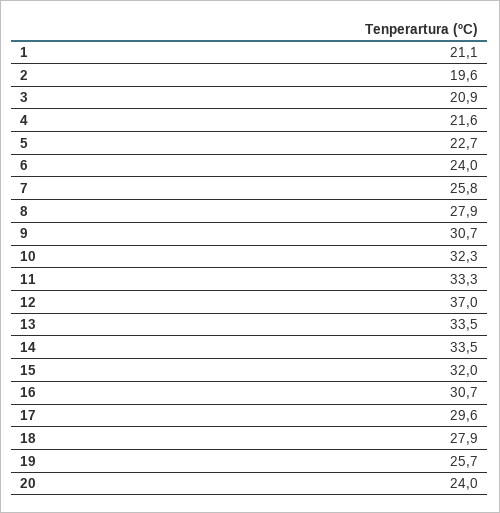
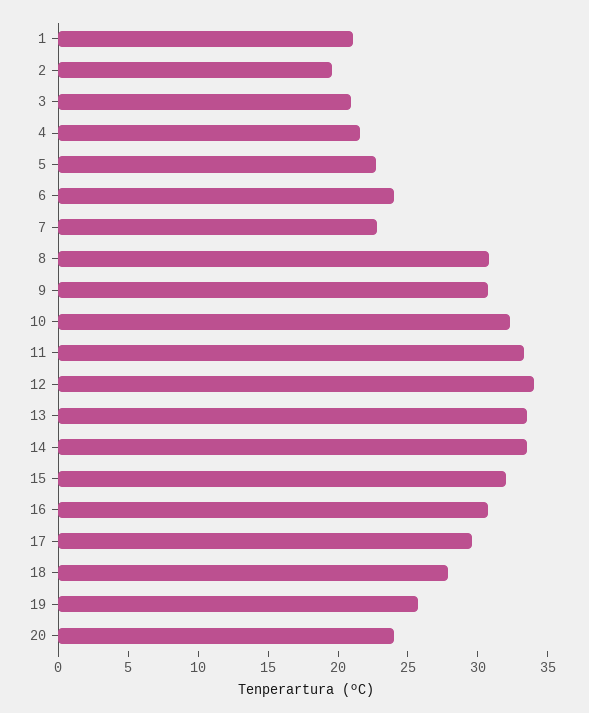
7: 25.8 -> 23
8: 27.9 -> 31
12: 37 -> 34

